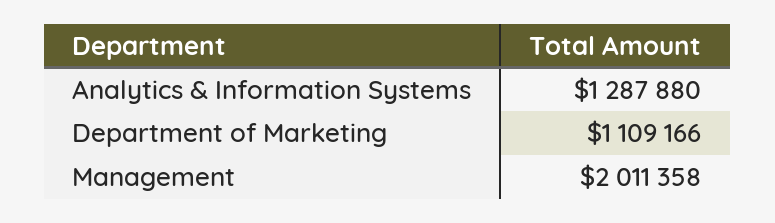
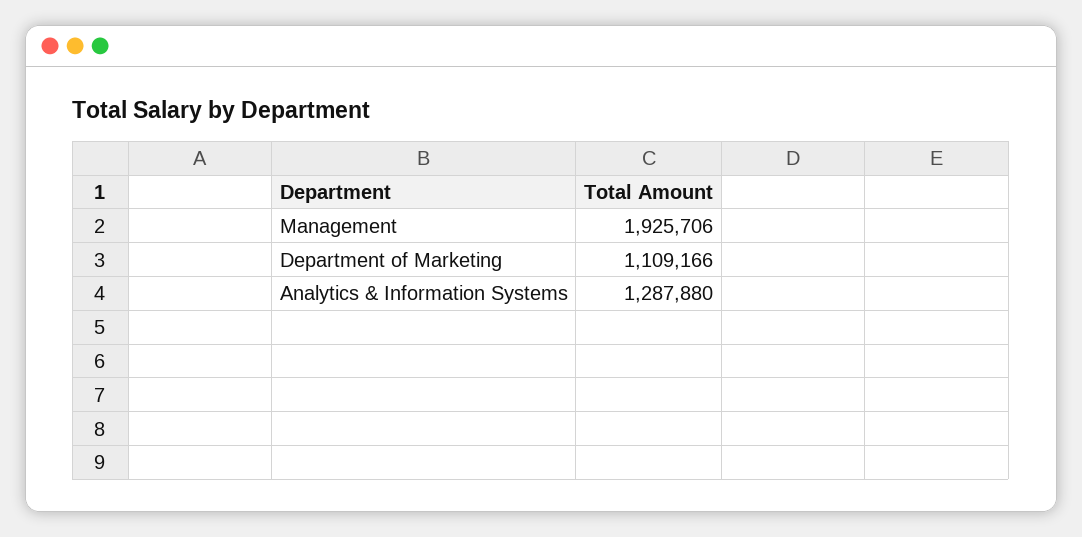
Management: 2011358 -> 1925706

